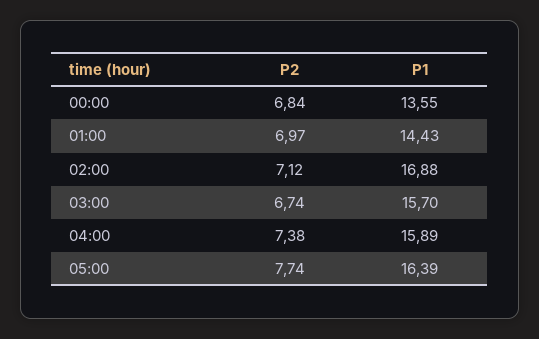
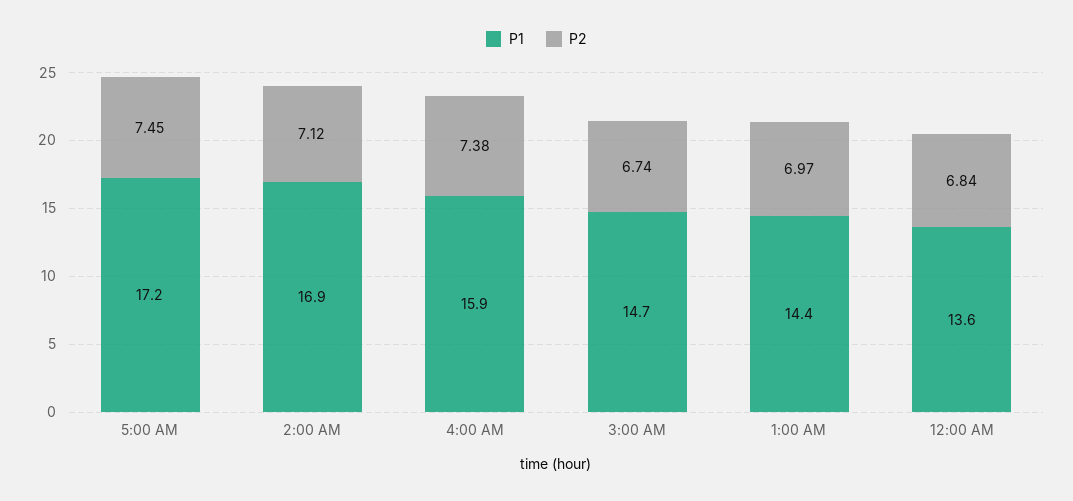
P1, 03:00: 15.7 -> 14.7
P2, 05:00: 7.74 -> 7.45
P1, 05:00: 16.39 -> 17.2

